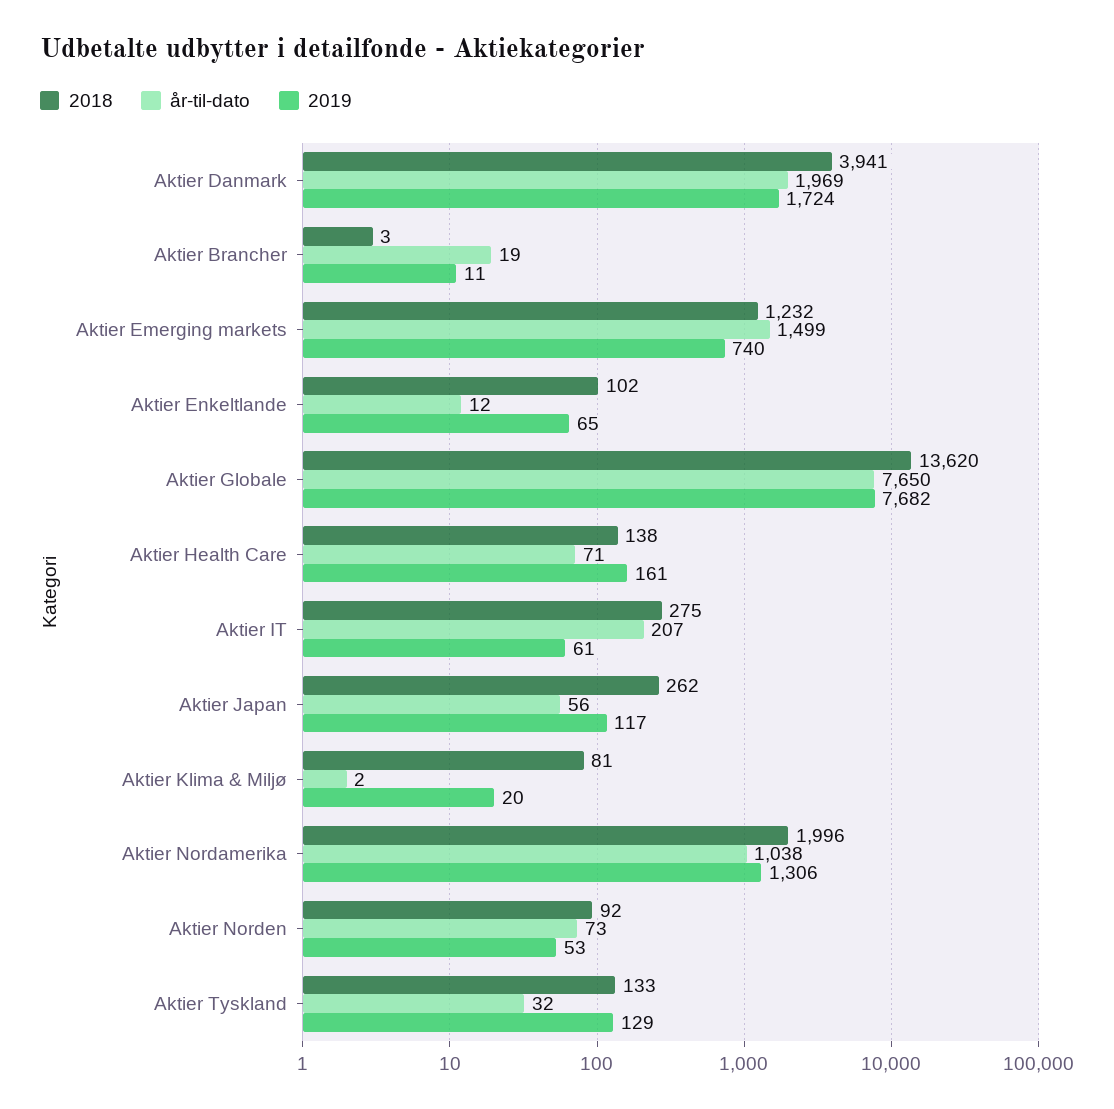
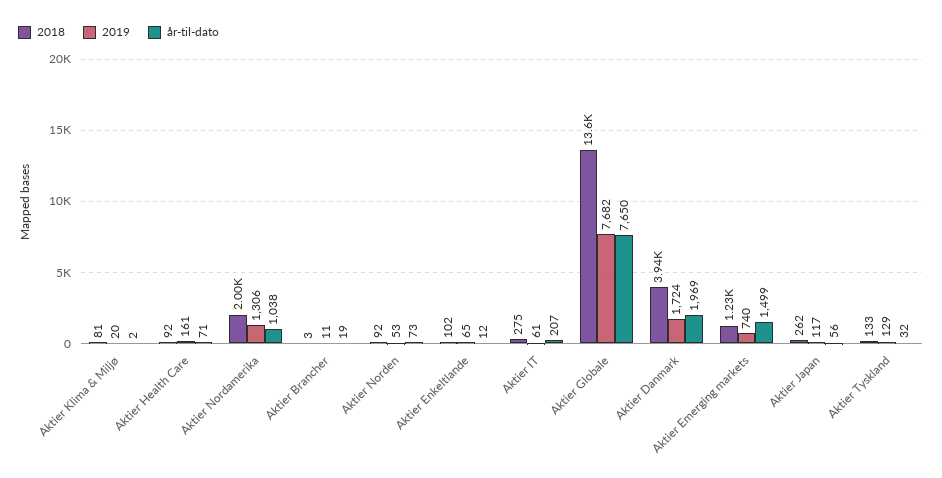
2018, Aktier Health Care: 138 -> 92

